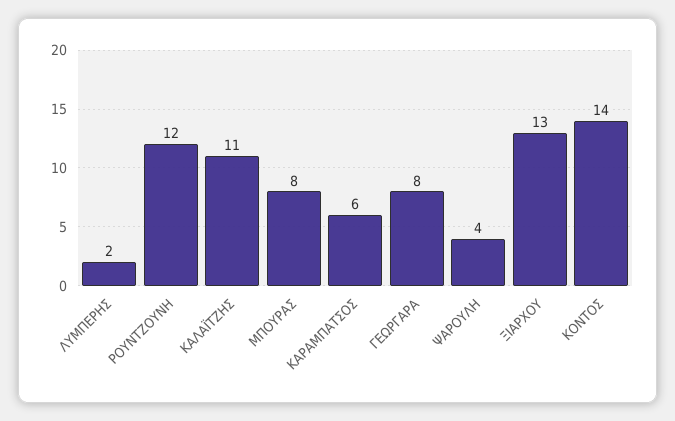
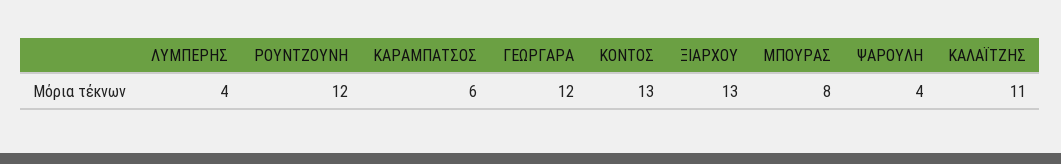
ΛΥΜΠΕΡΗΣ: 2 -> 4
ΓΕΩΡΓΑΡΑ: 8 -> 12
ΚΟΝΤΟΣ: 14 -> 13

